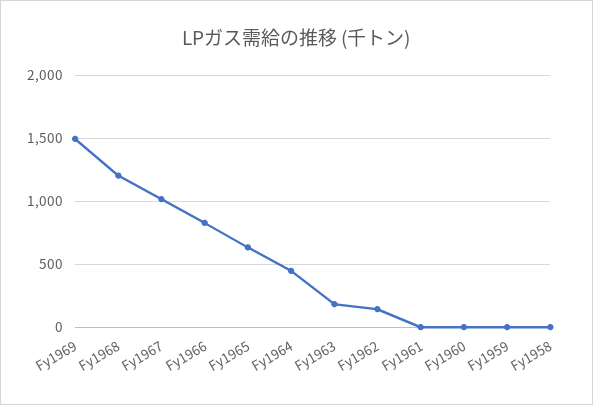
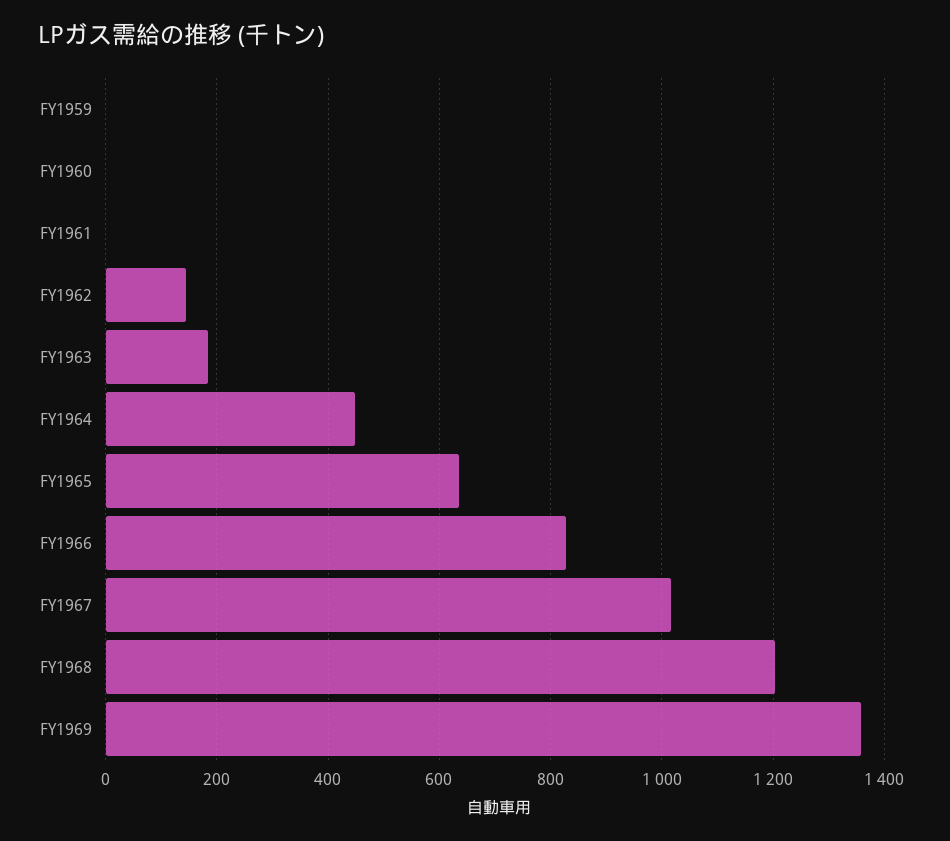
Fy1969: 1500 -> 1360
Fy1958: 0 -> none

